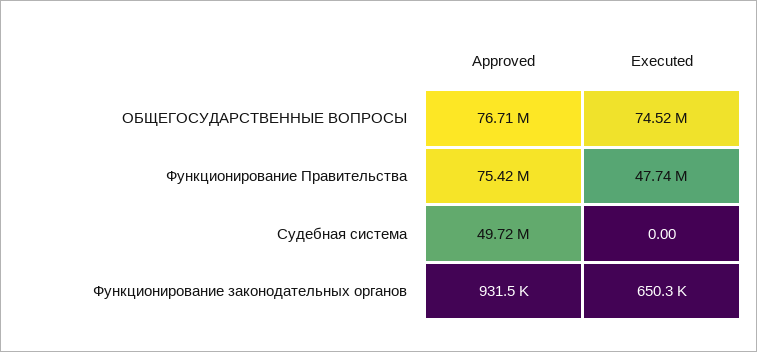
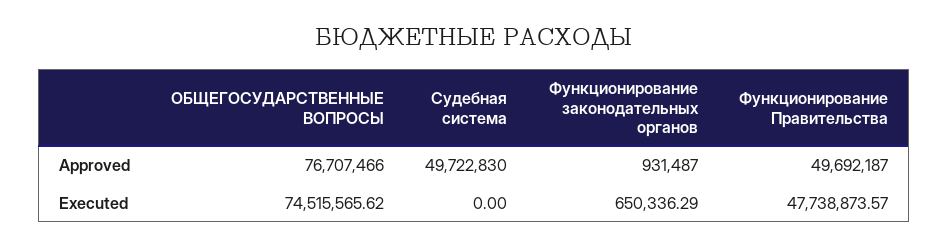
Approved, Функционирование Правительства: 75420000 -> 49692187

